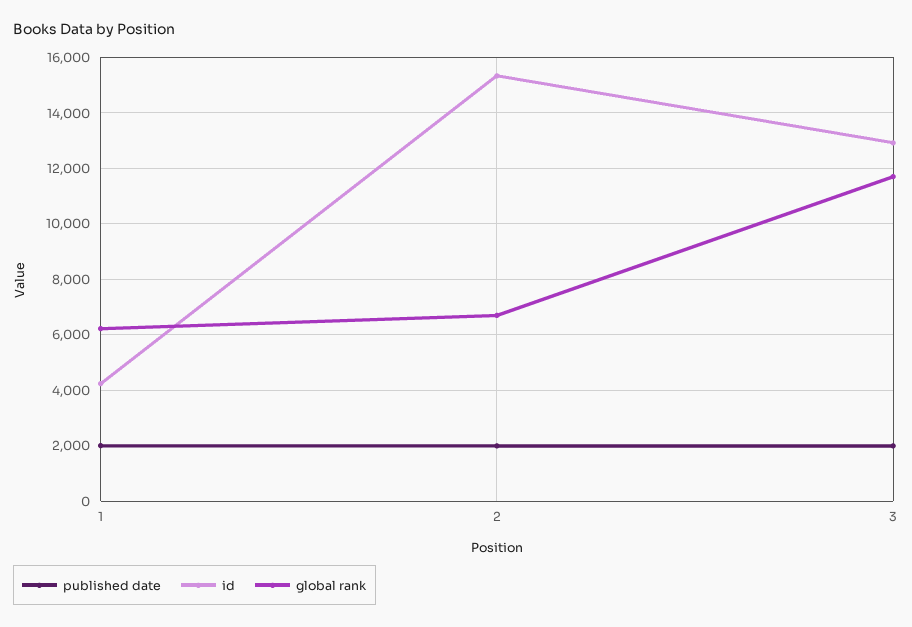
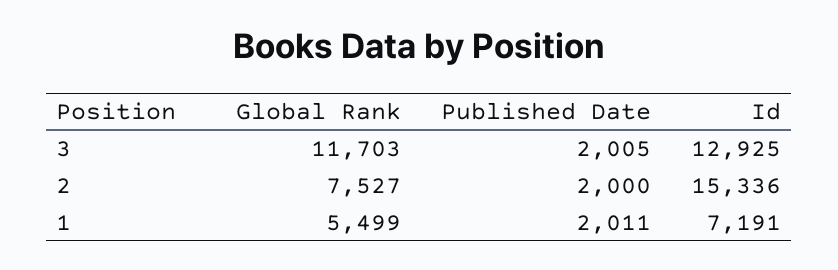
id, 1: 4250 -> 7191
global rank, 1: 6250 -> 5499
global rank, 2: 6750 -> 7527

